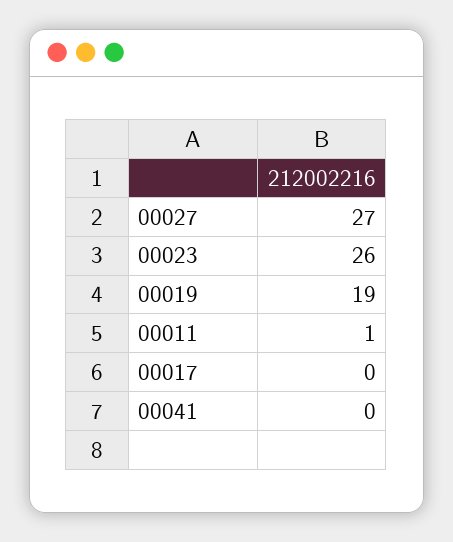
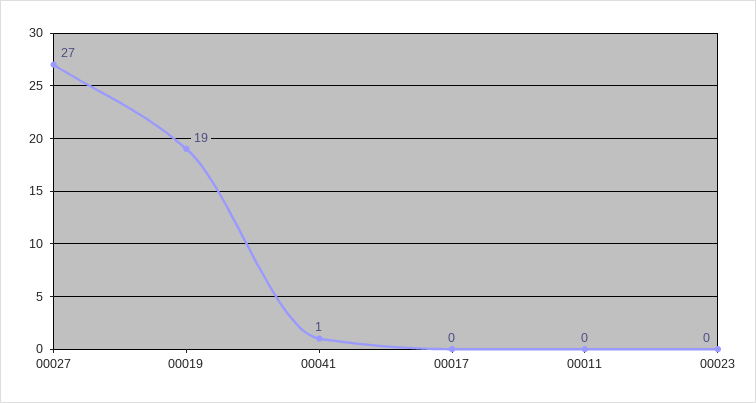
00023: 26 -> 0
00011: 1 -> 0
00041: 0 -> 1

